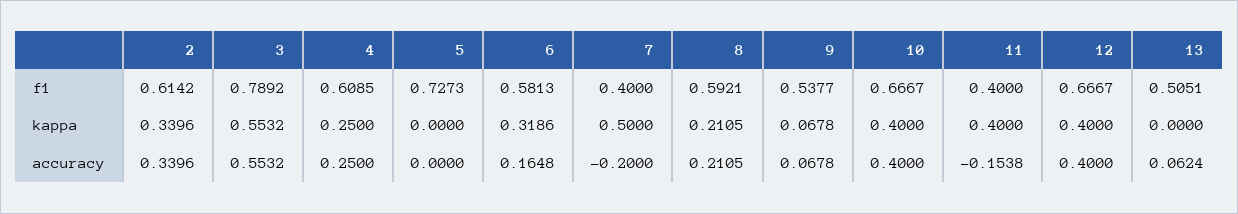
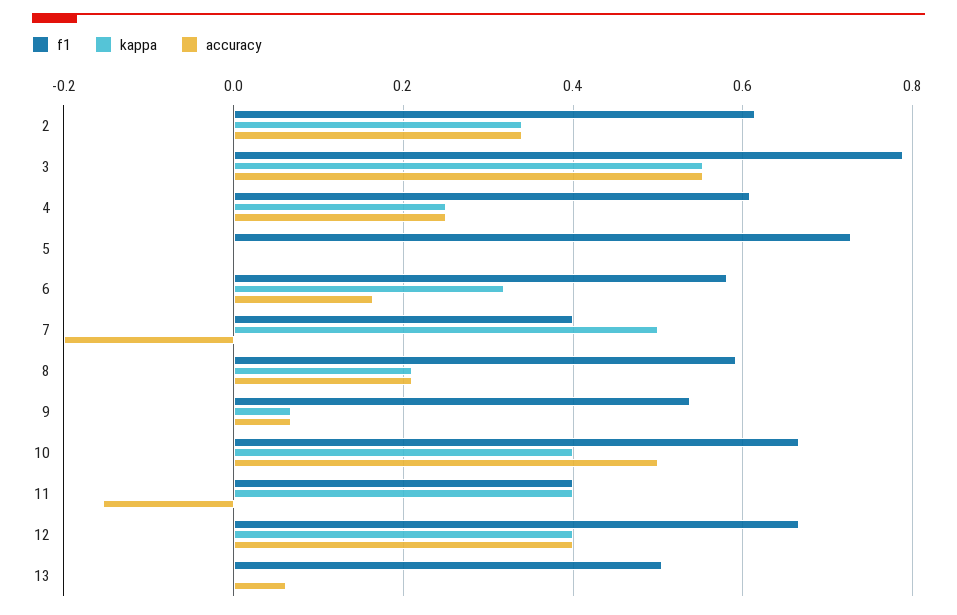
accuracy, 10: 0.4 -> 0.5

